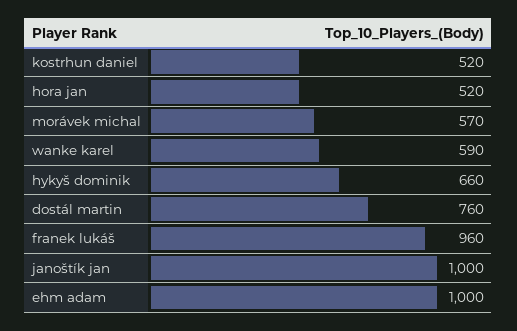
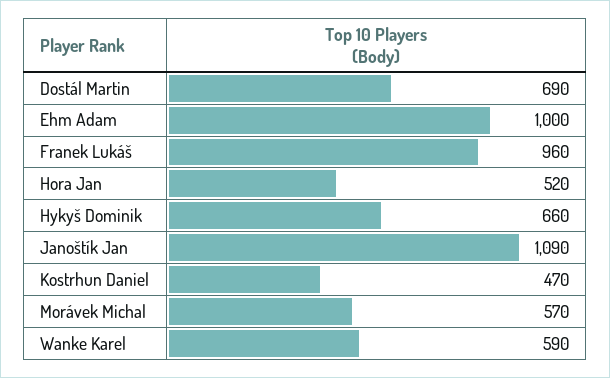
kostrhun daniel: 520 -> 470
dostál martin: 760 -> 690
janoštík jan: 1000 -> 1090

